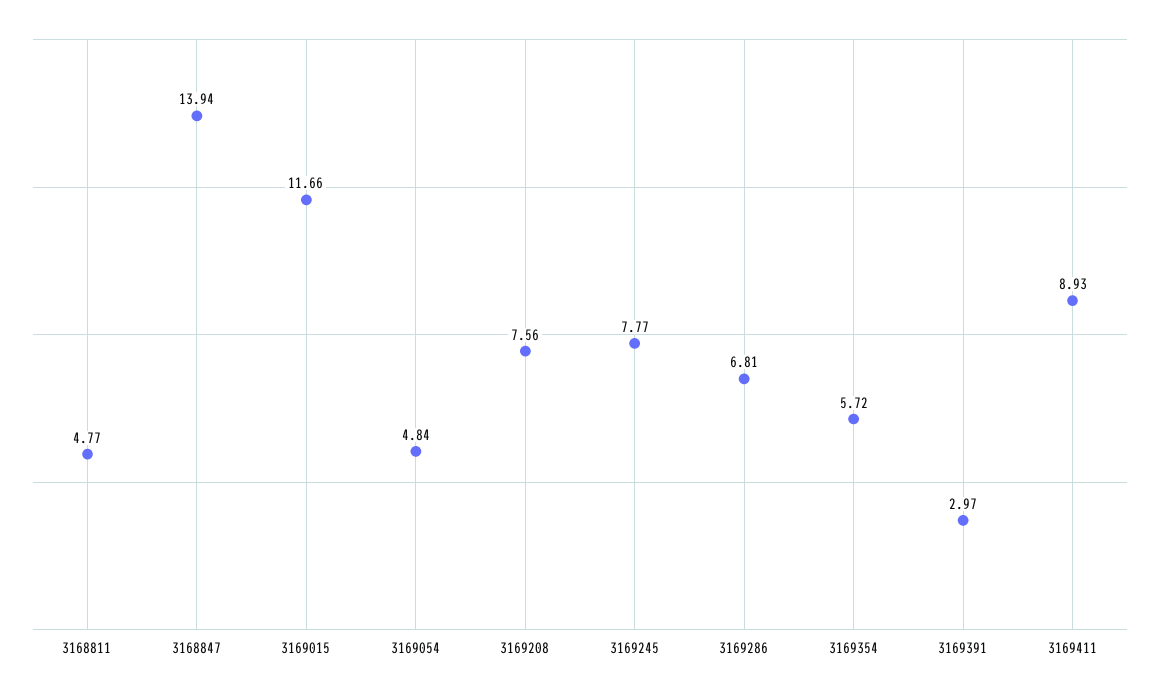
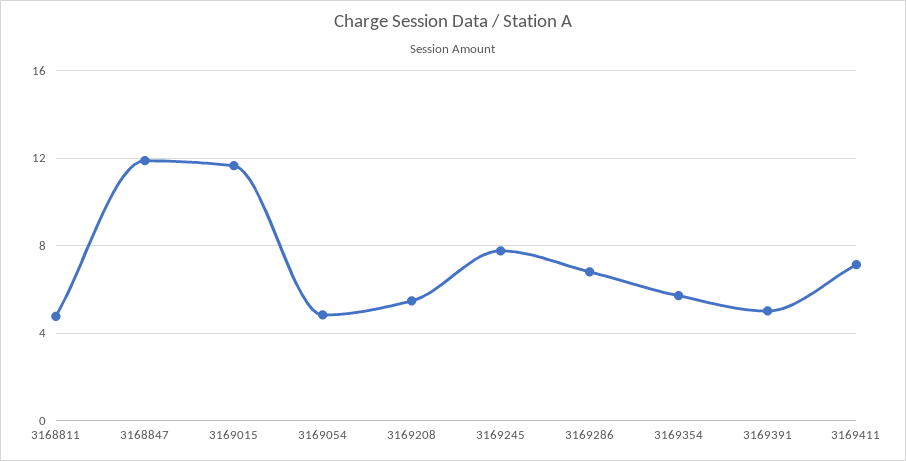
3168847: 13.94 -> 12
3169208: 7.56 -> 5.5
3169391: 2.97 -> 5
3169411: 8.93 -> 7

